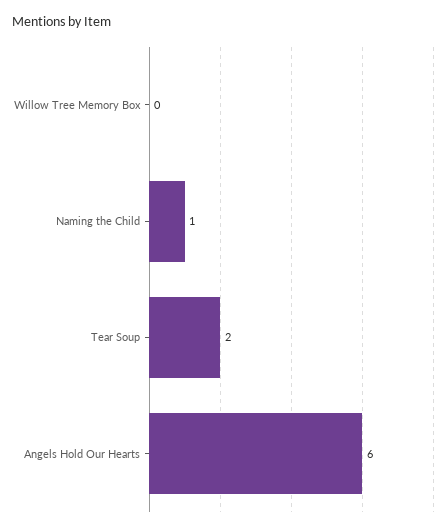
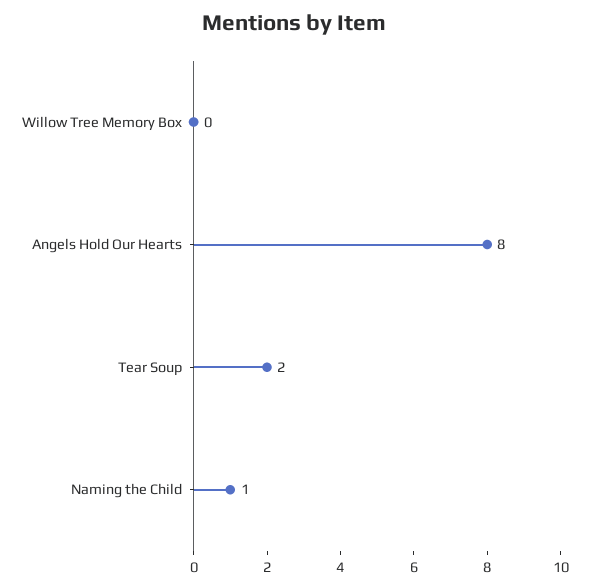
Angels Hold Our Hearts: 6 -> 8

